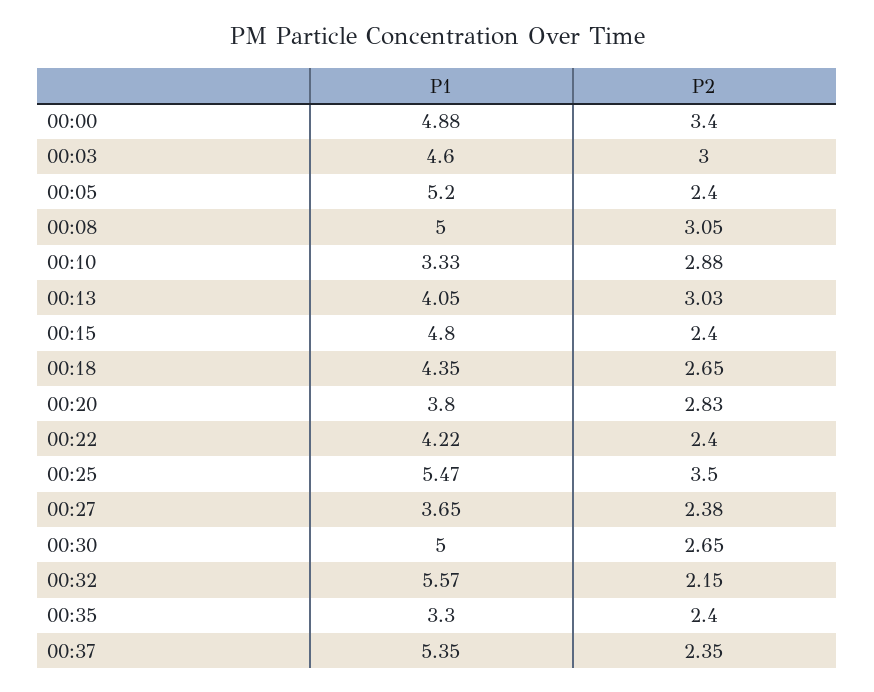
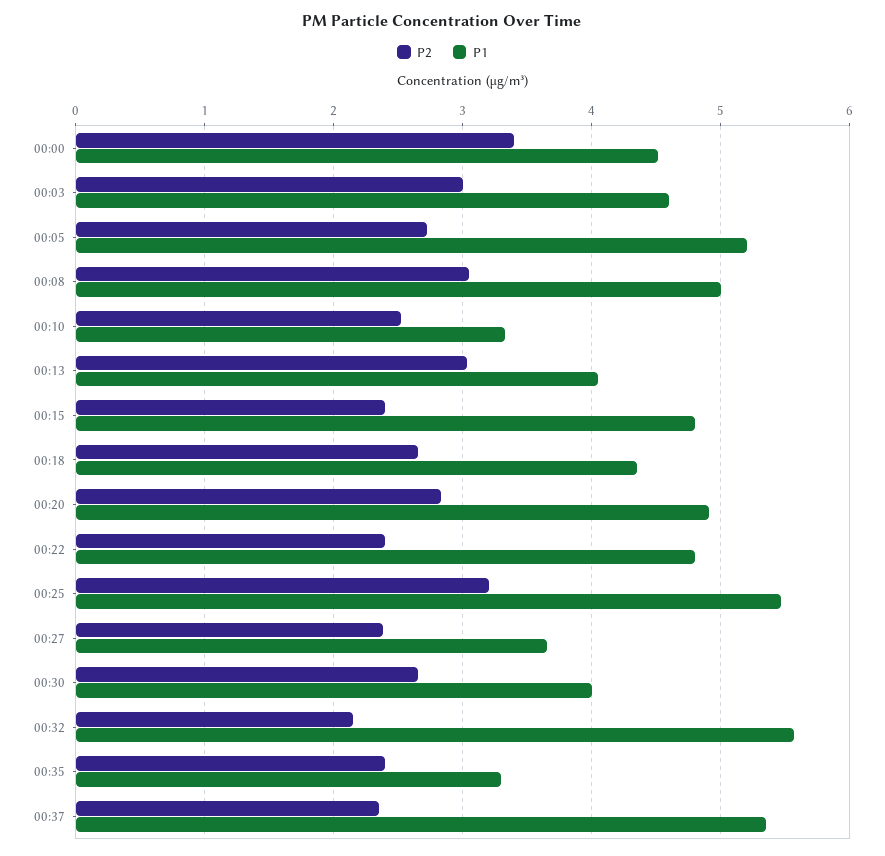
P1, 00:00: 4.88 -> 4.5
P2, 00:05: 2.4 -> 2.7
P2, 00:10: 2.88 -> 2.5
P1, 00:20: 3.8 -> 4.9
P1, 00:22: 4.22 -> 4.8
P2, 00:25: 3.5 -> 3.2
P1, 00:30: 5 -> 4

